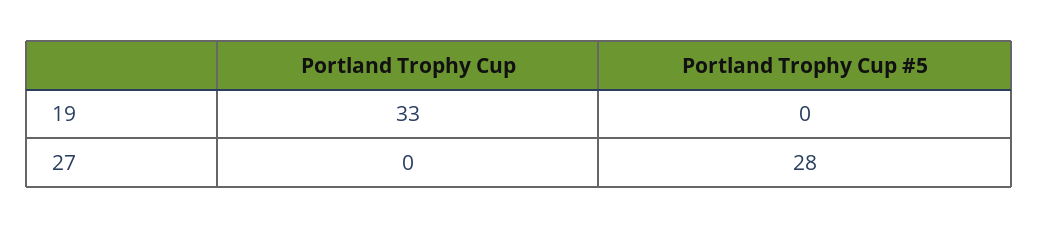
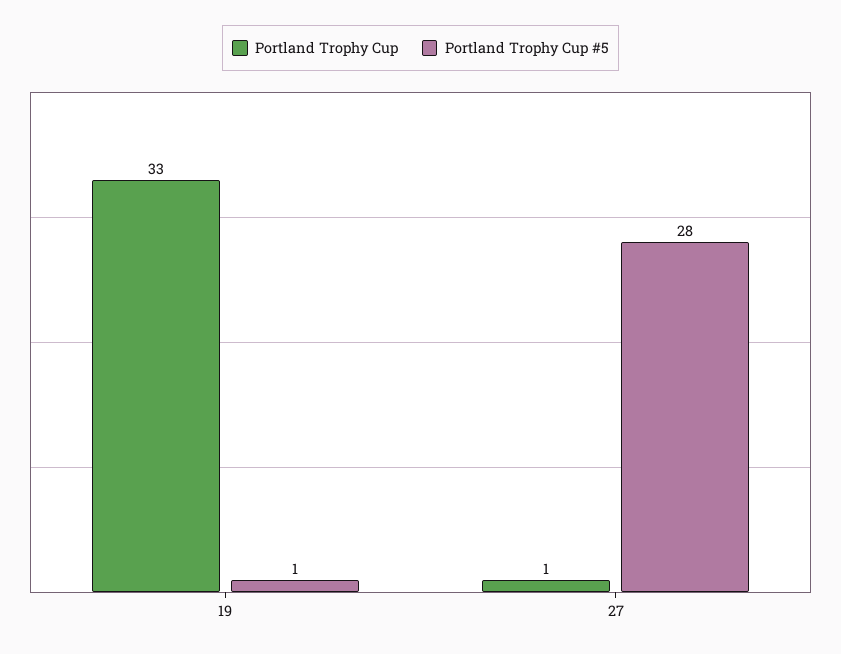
Portland Trophy Cup #5, 19: 0 -> 1
Portland Trophy Cup, 27: 0 -> 1

